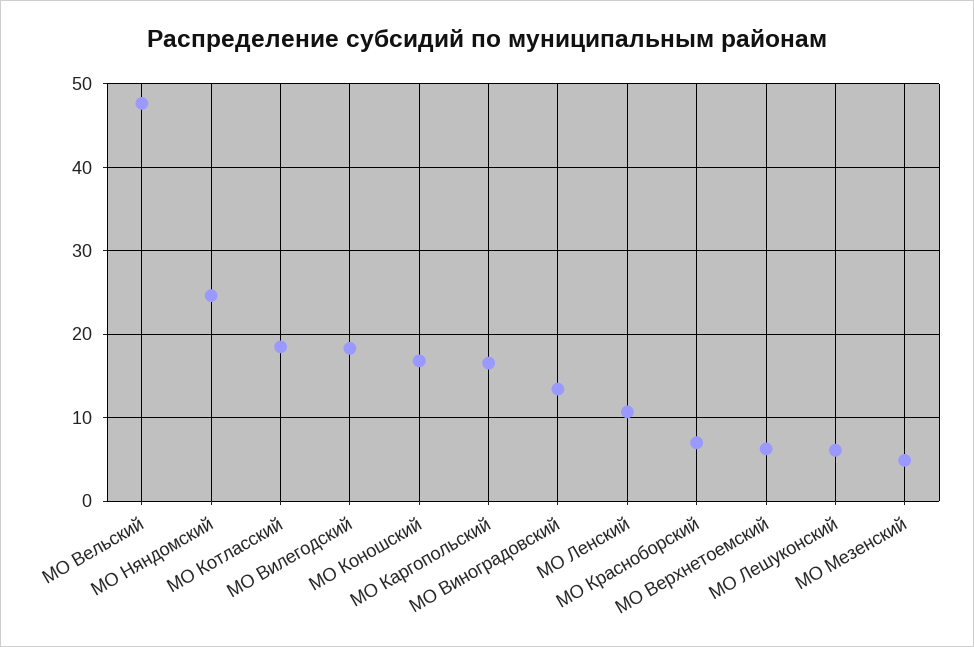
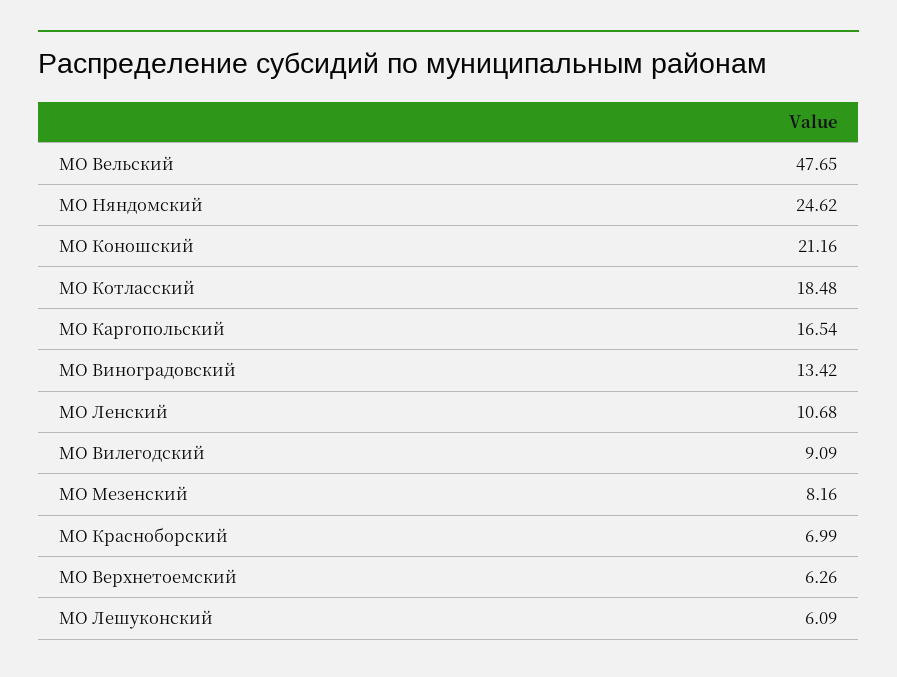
МО Вилегодский: 18 -> 9.09
МО Коношский: 17 -> 21.16
МО Мезенский: 5 -> 8.16

